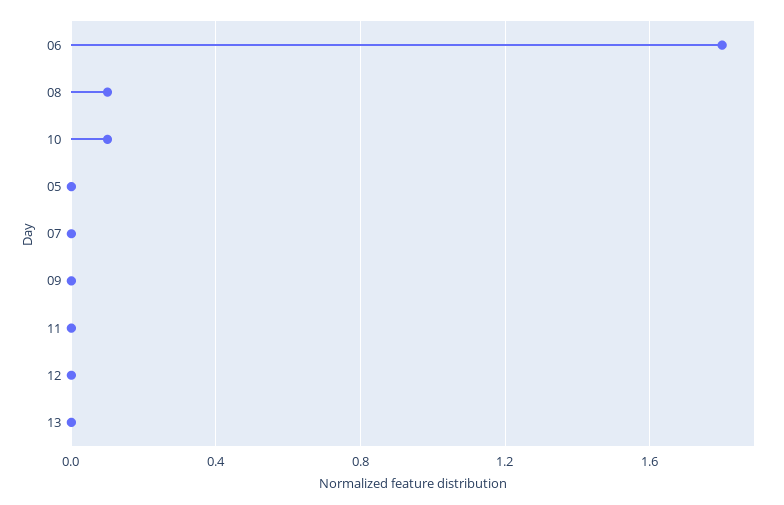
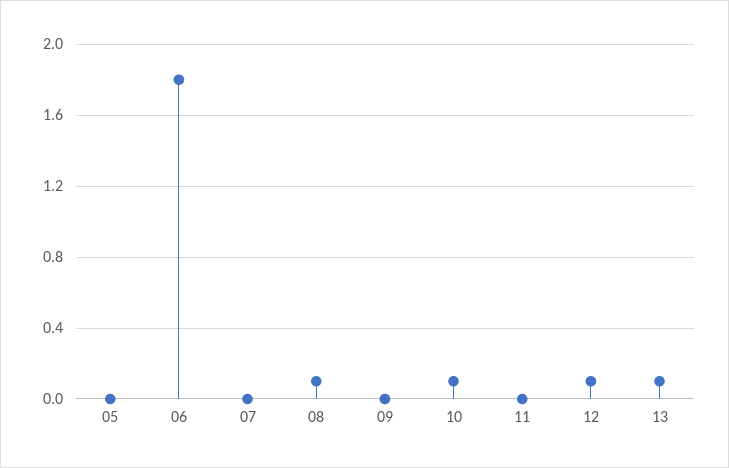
12: 0 -> 0.1
13: 0 -> 0.1

